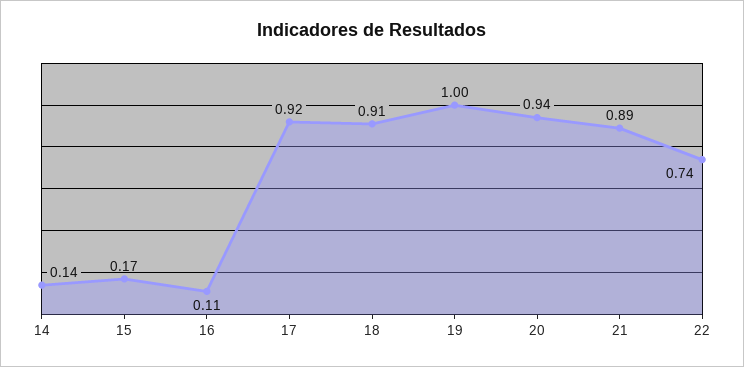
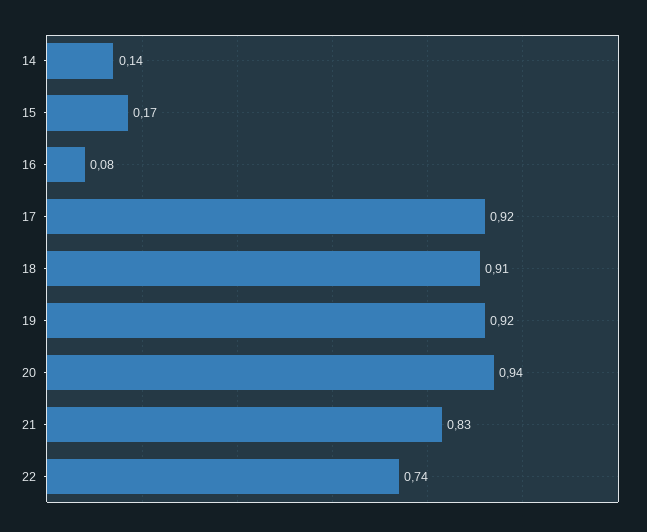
16: 0.11 -> 0.08
19: 1 -> 0.92
21: 0.89 -> 0.83

